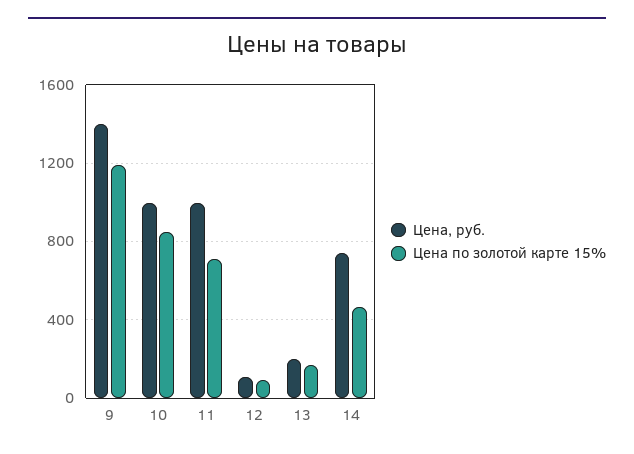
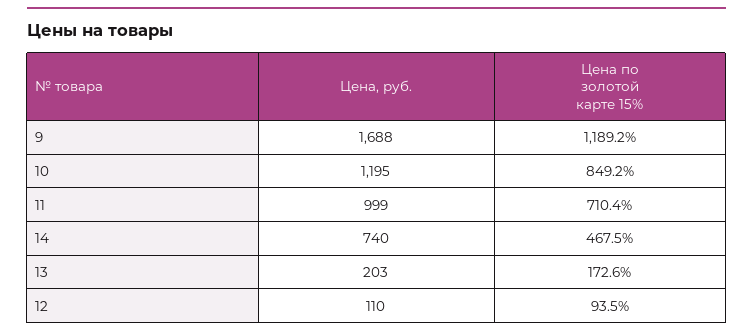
Цена, руб., 9: 1400 -> 1688
Цена, руб., 10: 1000 -> 1195

